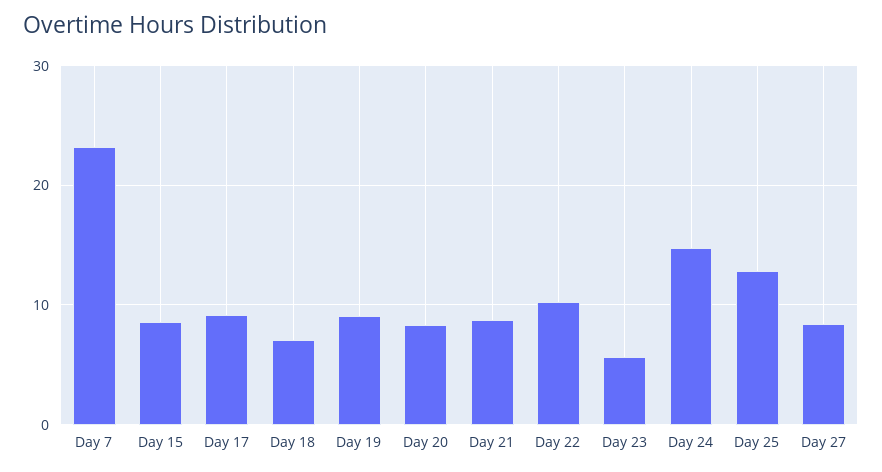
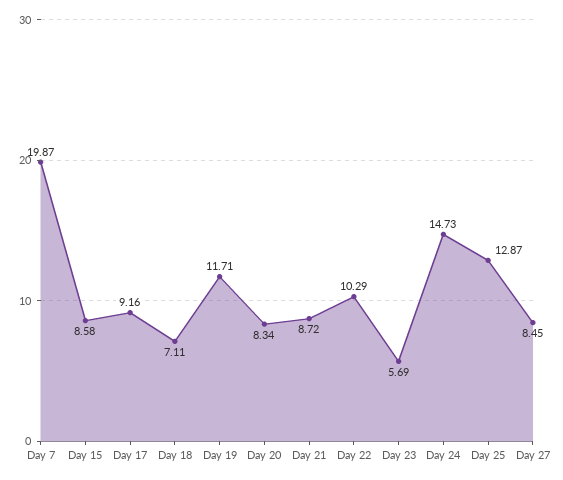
Day 7: 23 -> 19.87
Day 19: 9 -> 11.71

